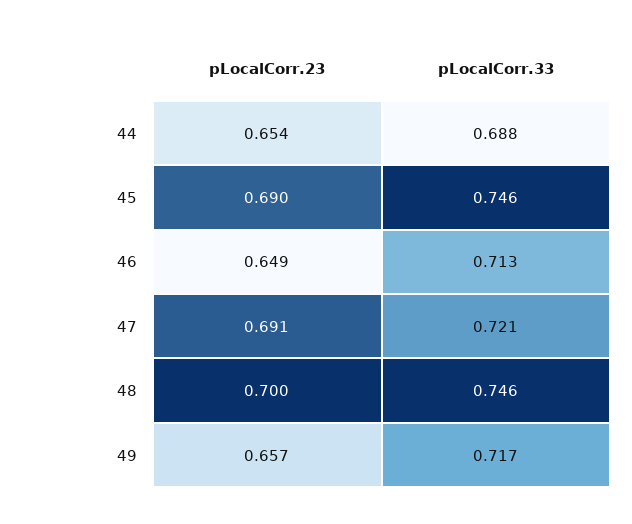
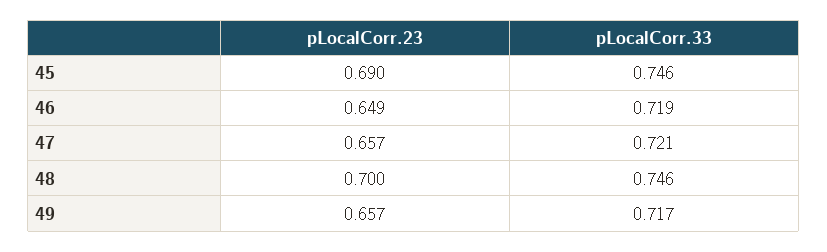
pLocalCorr.23, 44: 0.654 -> none
pLocalCorr.33, 44: 0.688 -> none
pLocalCorr.33, 46: 0.713 -> 0.719
pLocalCorr.23, 47: 0.691 -> 0.657

